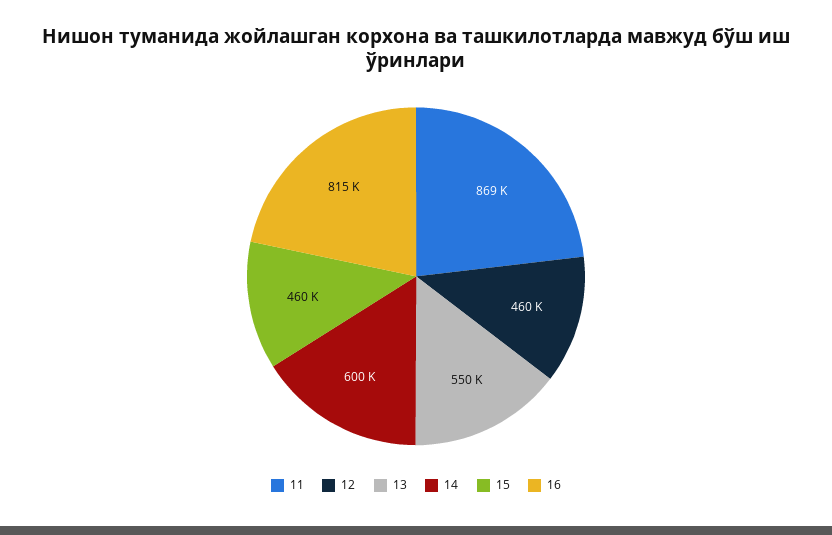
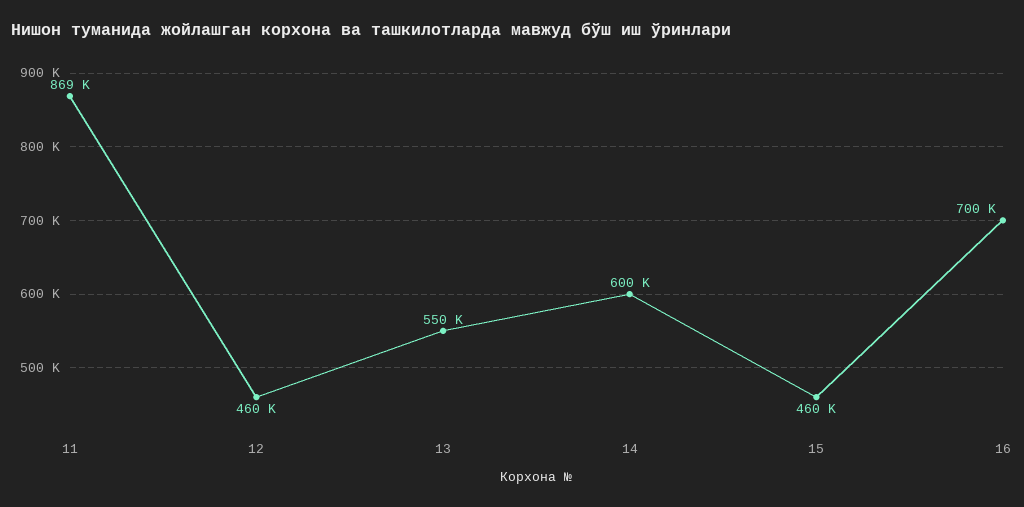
16: 815000 -> 700000

